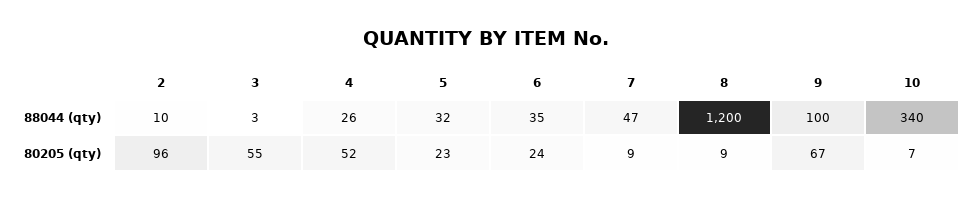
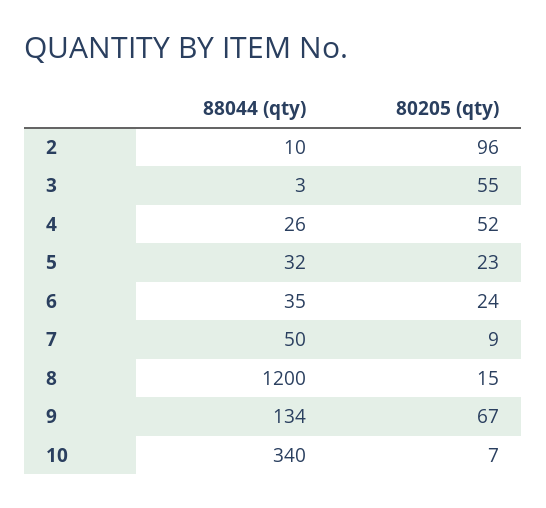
7, 88044 (qty): 47 -> 50
9, 88044 (qty): 100 -> 134
8, 80205 (qty): 9 -> 15

